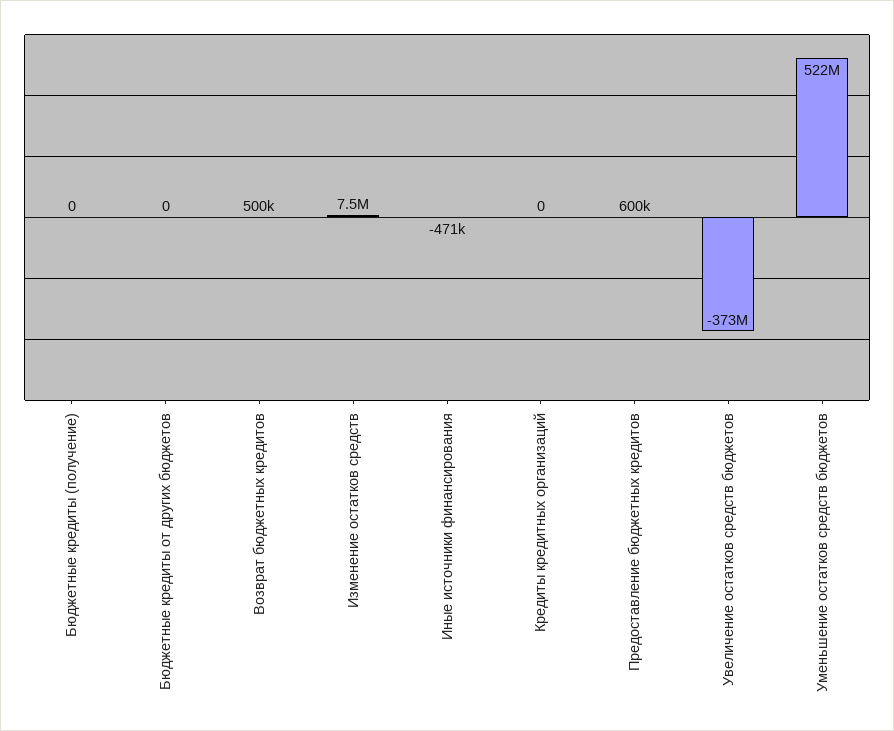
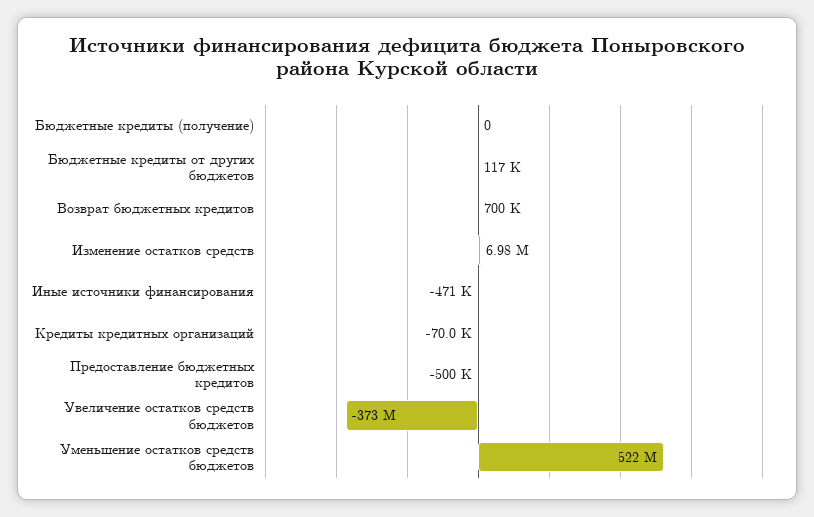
Бюджетные кредиты от других бюджетов: 0 -> 117000
Возврат бюджетных кредитов: 500000 -> 700000
Изменение остатков средств: 7500000 -> 6980000
Кредиты кредитных организаций: 0 -> -70000
Предоставление бюджетных кредитов: 600000 -> -500000

